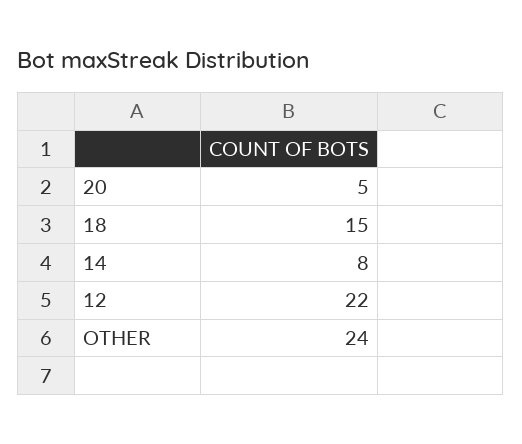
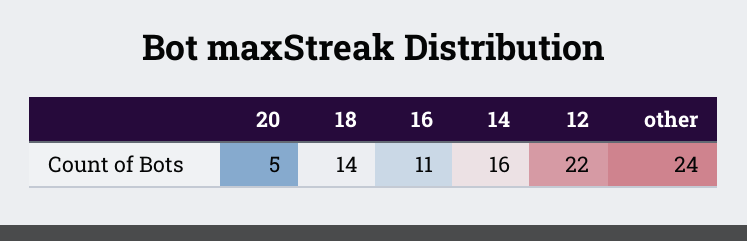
18: 15 -> 14
14: 8 -> 16
16: none -> 11

